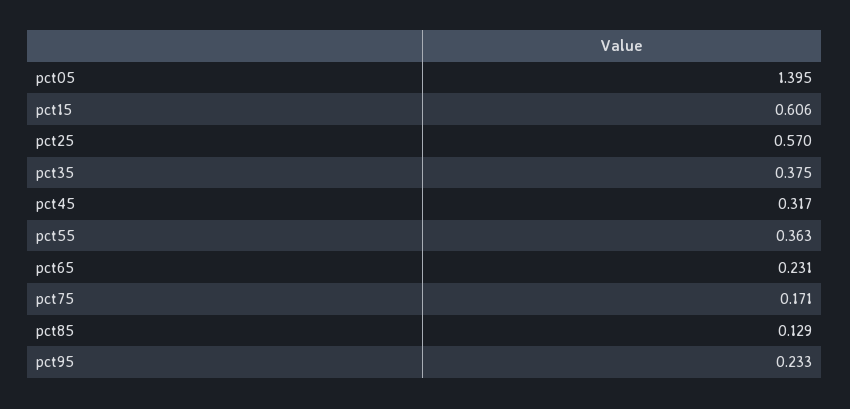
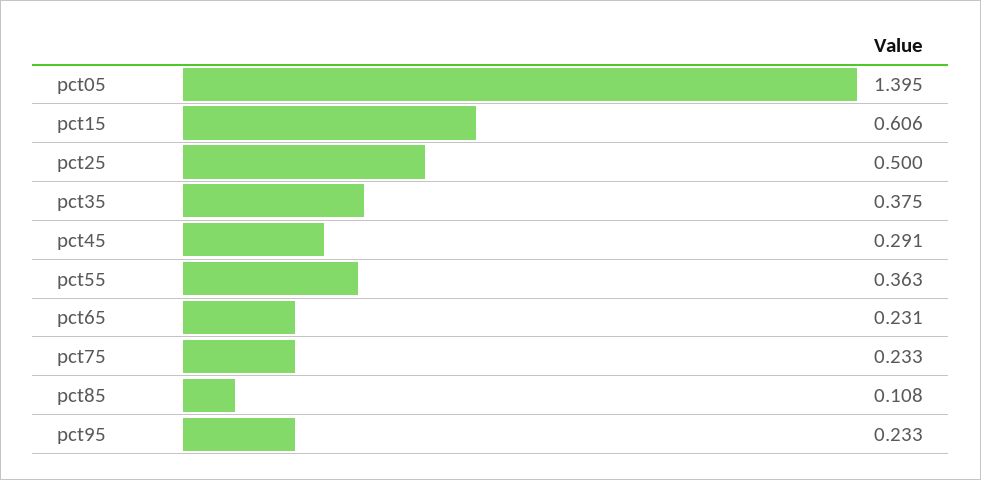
pct25: 0.57 -> 0.5
pct45: 0.317 -> 0.291
pct75: 0.171 -> 0.233
pct85: 0.129 -> 0.108

